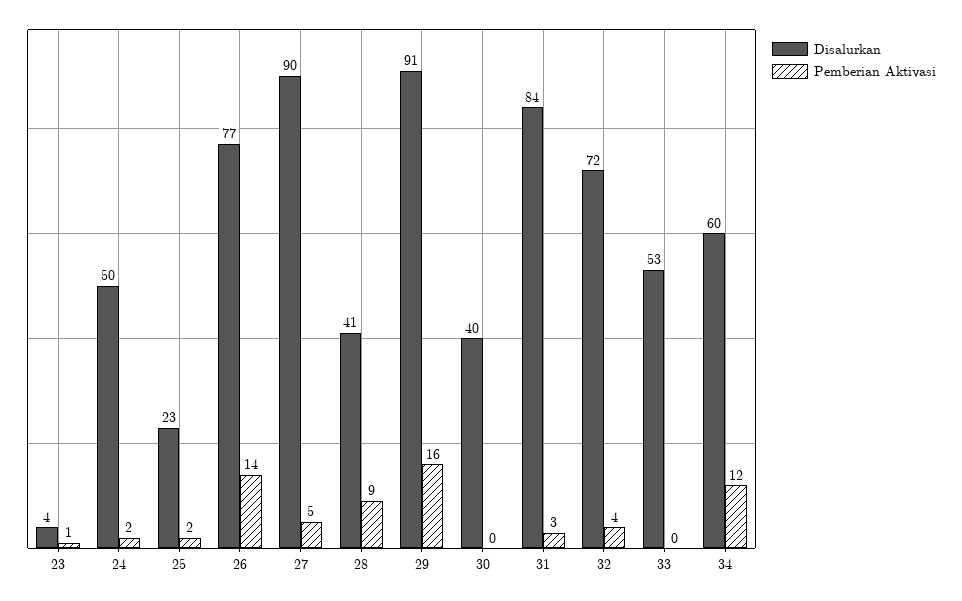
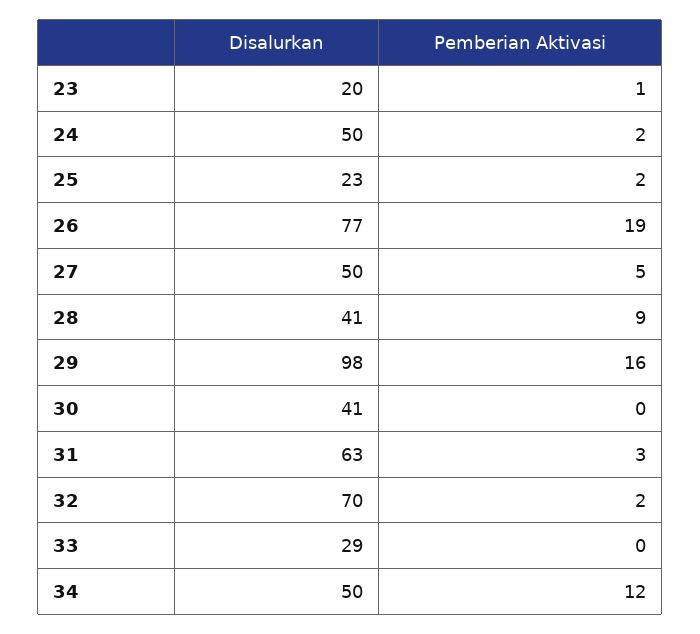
Disalurkan, 23: 4 -> 20
Pemberian Aktivasi, 26: 14 -> 19
Disalurkan, 27: 90 -> 50
Disalurkan, 29: 91 -> 98
Disalurkan, 30: 40 -> 41
Disalurkan, 31: 84 -> 63
Disalurkan, 32: 72 -> 70
Pemberian Aktivasi, 32: 4 -> 2
Disalurkan, 33: 53 -> 29
Disalurkan, 34: 60 -> 50

